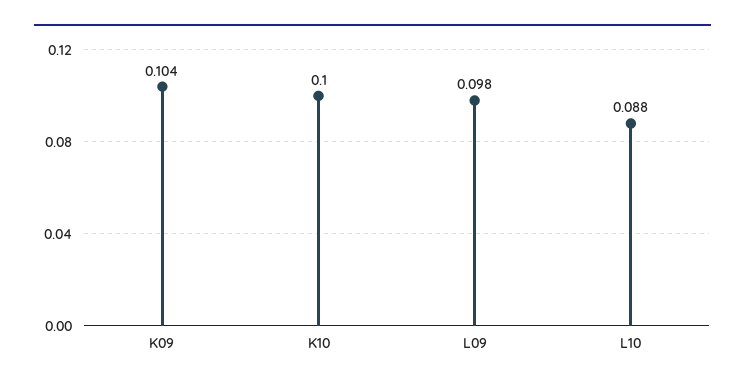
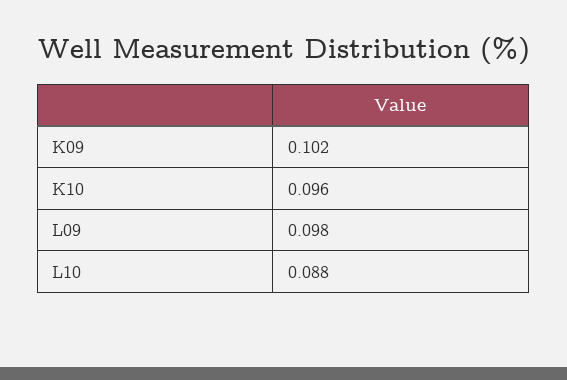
K09: 0.104 -> 0.102
K10: 0.1 -> 0.096

